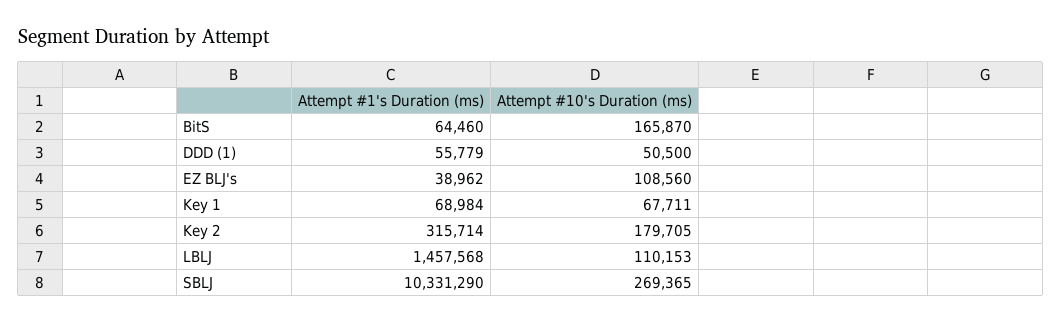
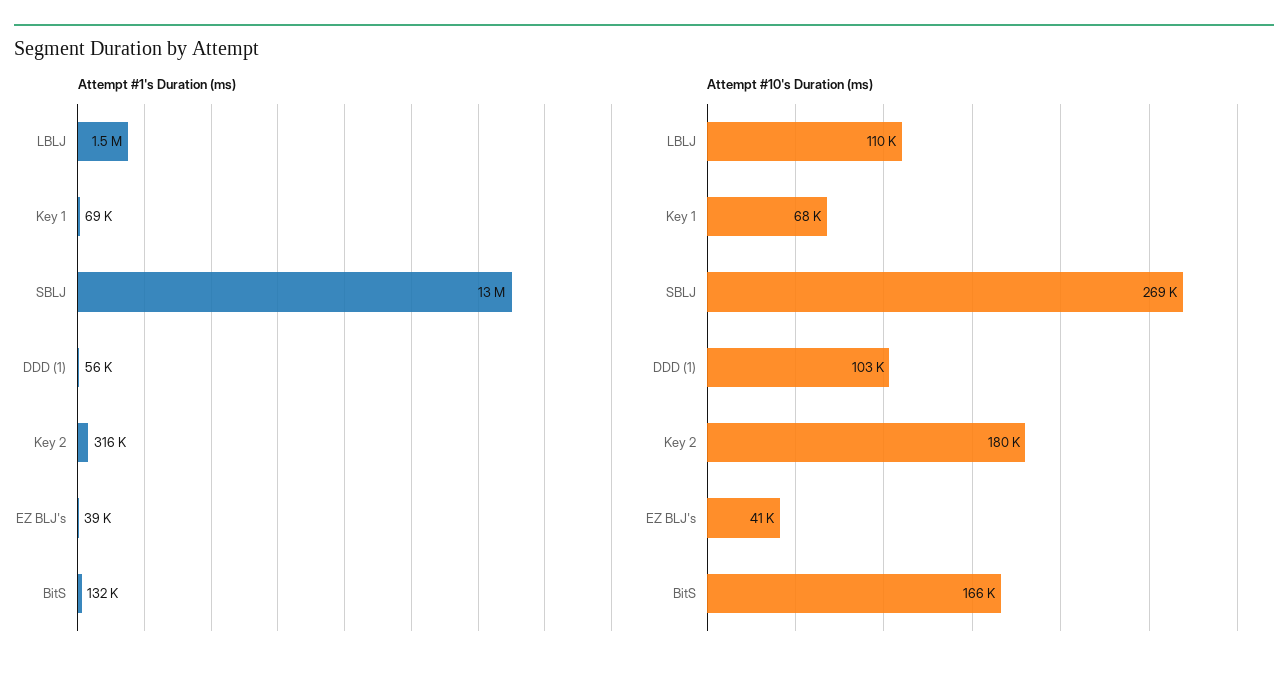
Attempt #1's Duration (ms), BitS: 64460 -> 132000
Attempt #10's Duration (ms), DDD (1): 50500 -> 103000
Attempt #10's Duration (ms), EZ BLJ's: 108560 -> 41000
Attempt #1's Duration (ms), SBLJ: 10331290 -> 13000000

